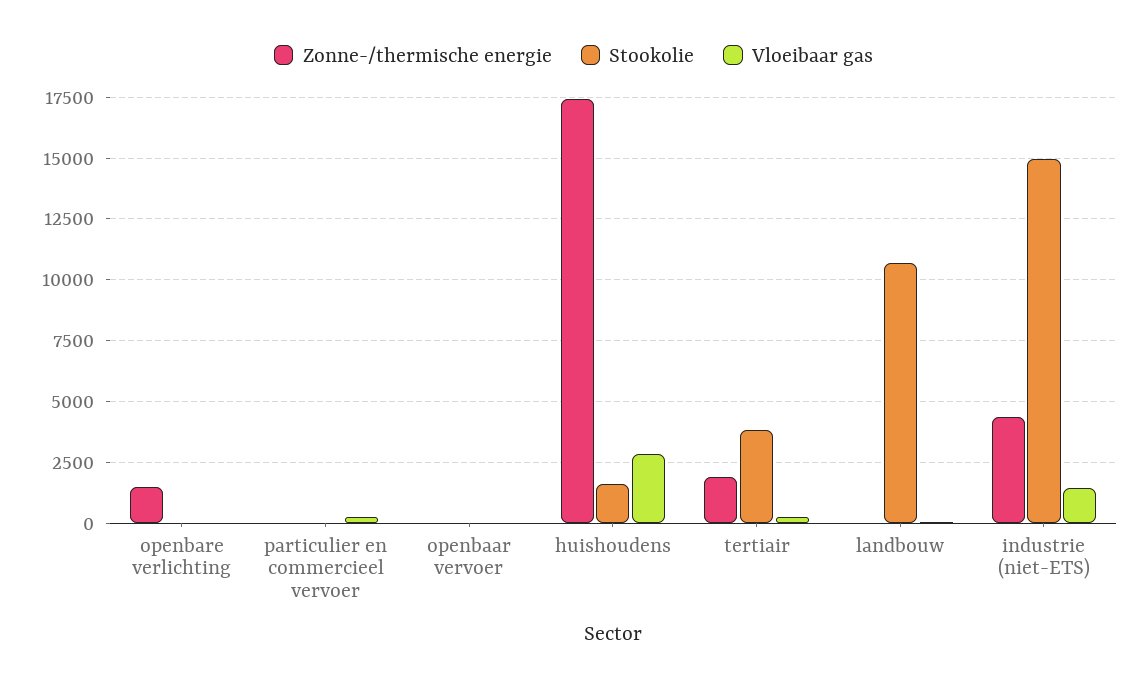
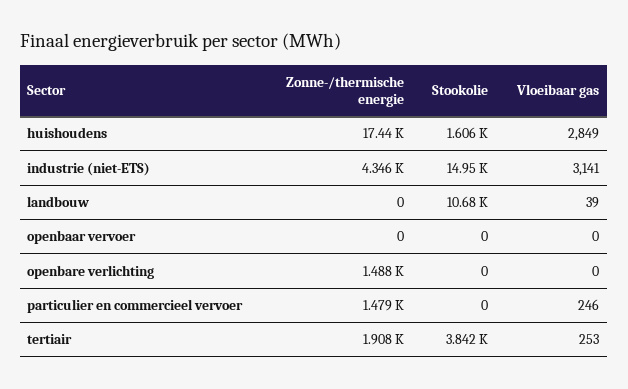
Zonne-/thermische energie, particulier en commercieel vervoer: 0 -> 1479
Vloeibaar gas, industrie (niet-ETS): 1500 -> 3141

